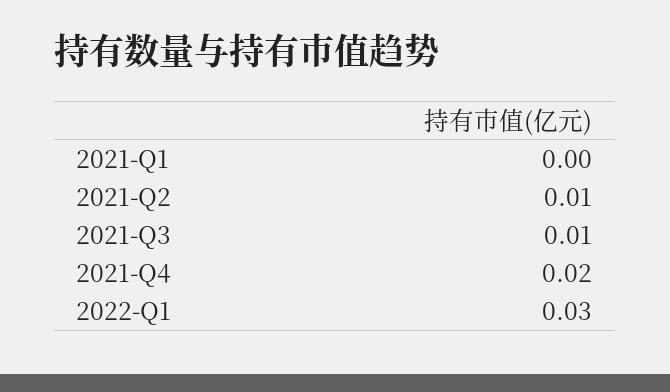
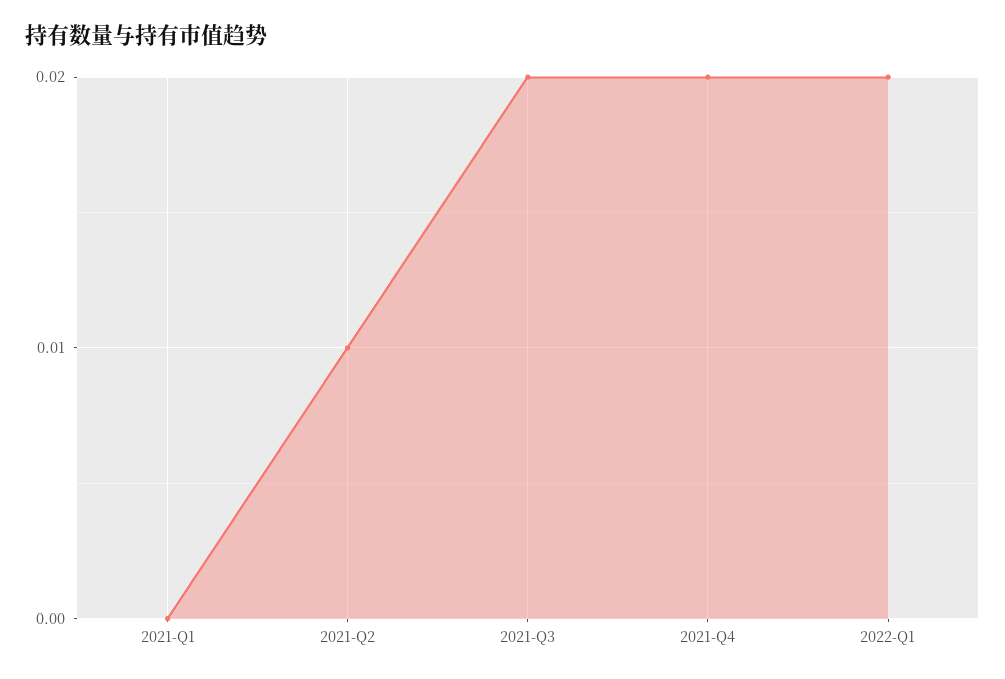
2021-Q3: 0.01 -> 0.02
2022-Q1: 0.03 -> 0.02

